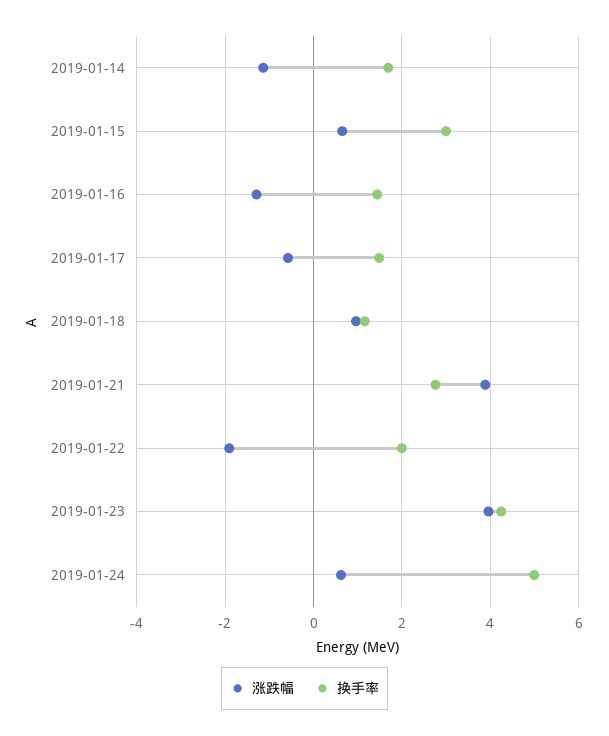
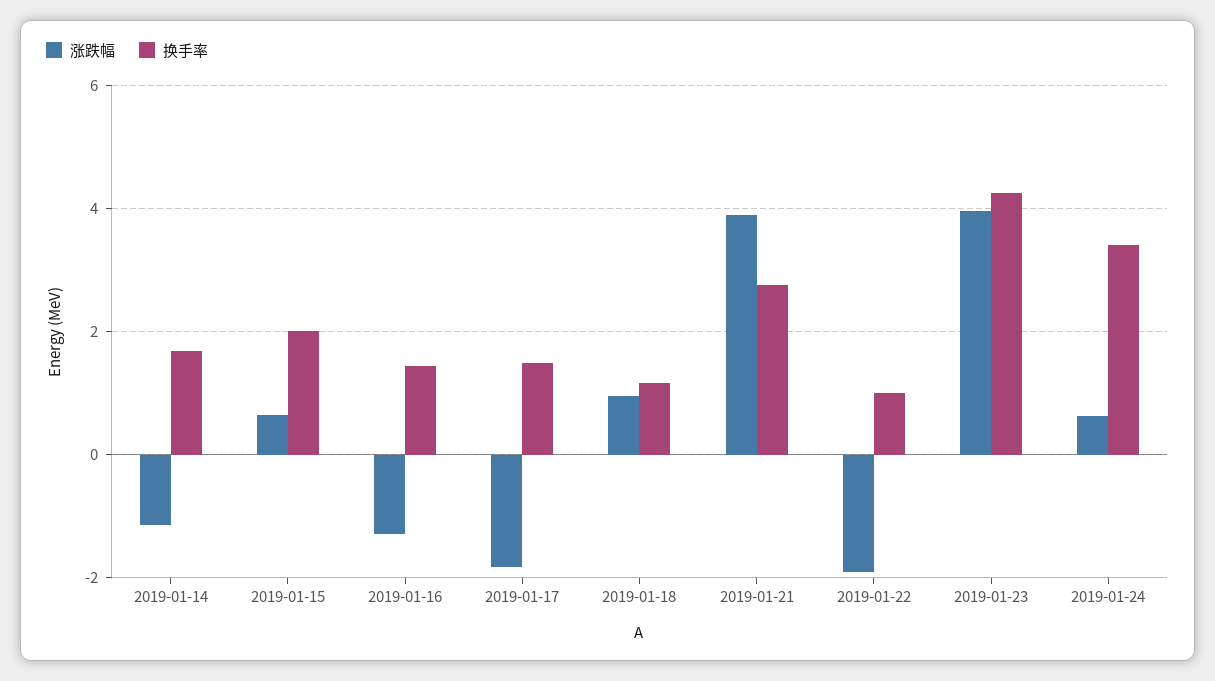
换手率, 2019-01-15: 3 -> 2
涨跌幅, 2019-01-17: -0.6 -> -1.8
换手率, 2019-01-22: 2 -> 1
换手率, 2019-01-24: 5 -> 3.4

